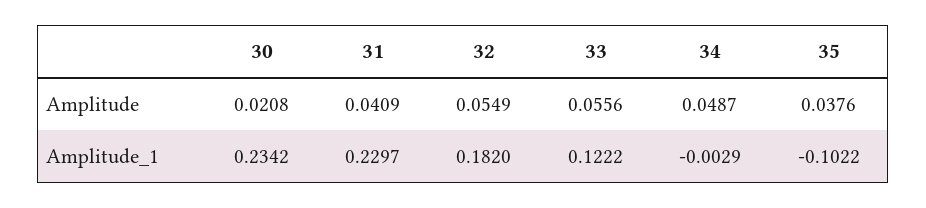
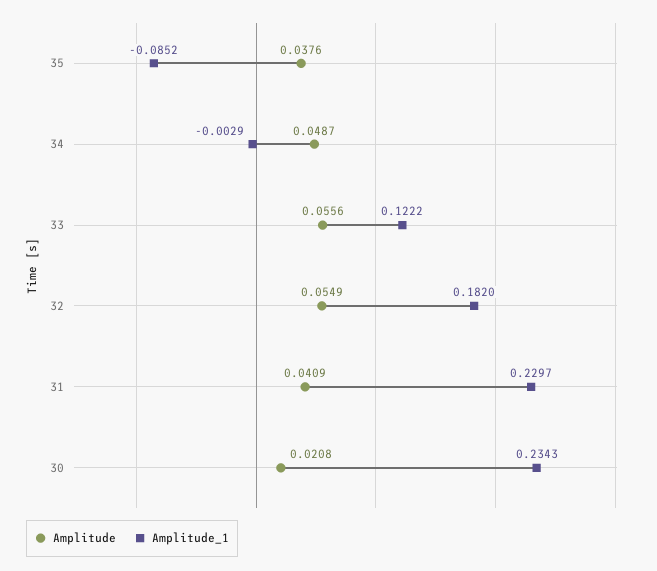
Amplitude_1, 30: 0.2342 -> 0.2343
Amplitude_1, 35: -0.1022 -> -0.0852

